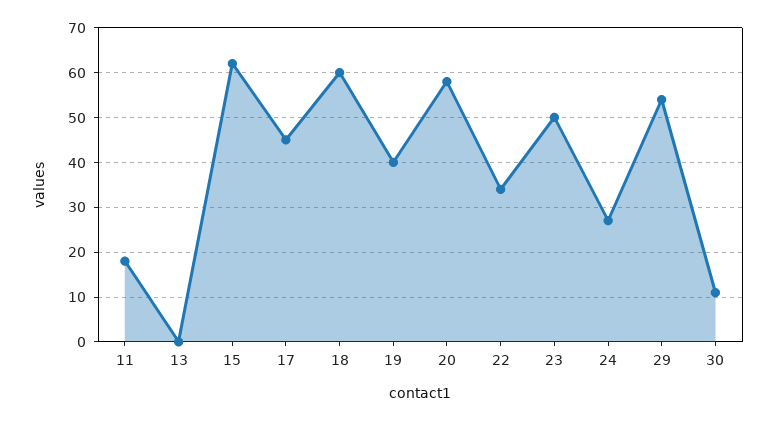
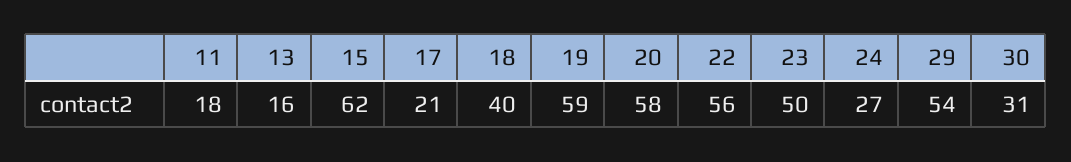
13: 0 -> 16
17: 45 -> 21
18: 60 -> 40
19: 40 -> 59
22: 35 -> 56
30: 10 -> 31

